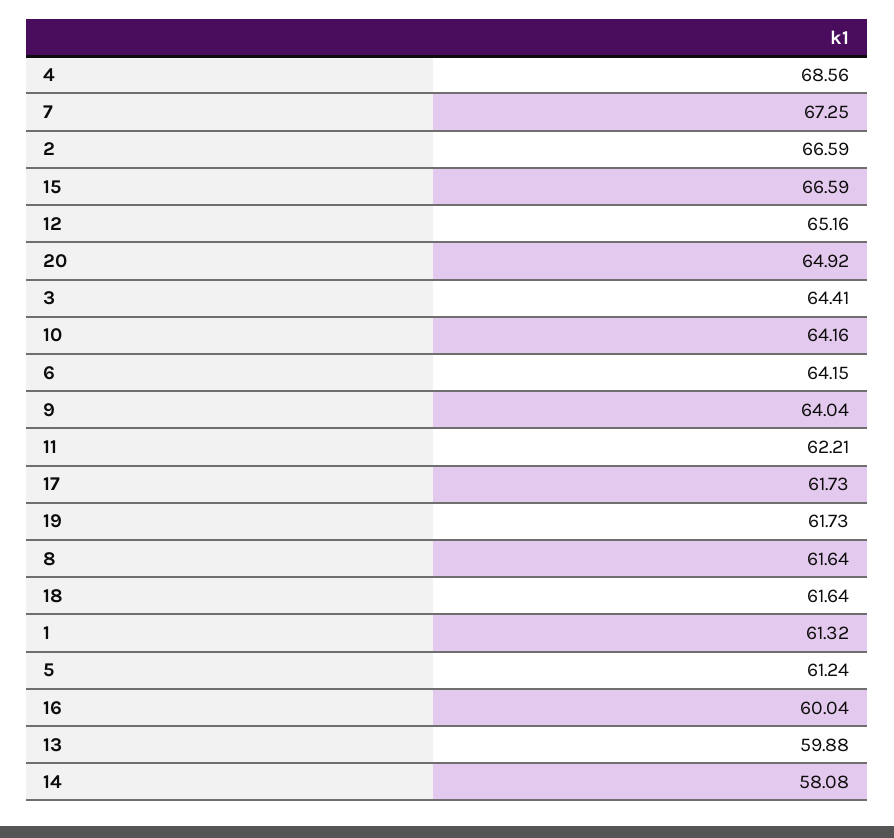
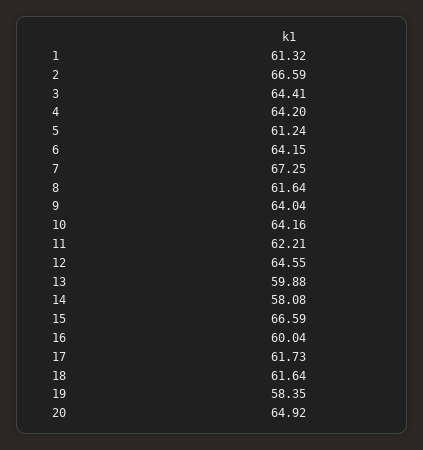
4: 68.56 -> 64.2
12: 65.16 -> 64.55
19: 61.73 -> 58.35

